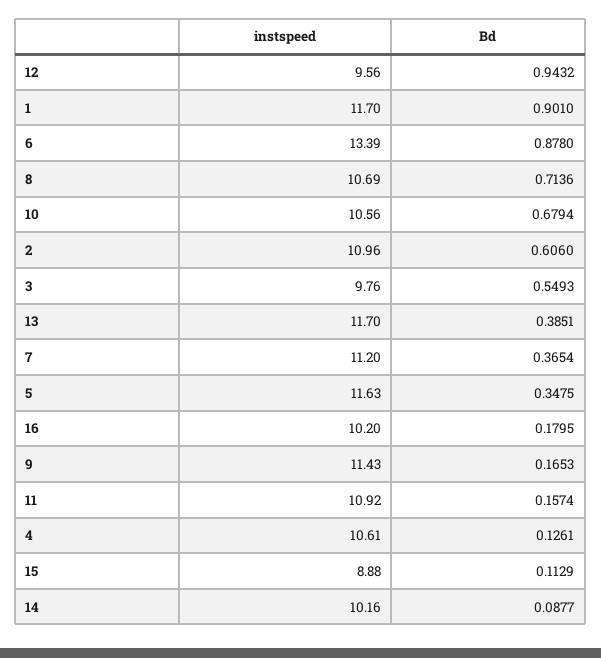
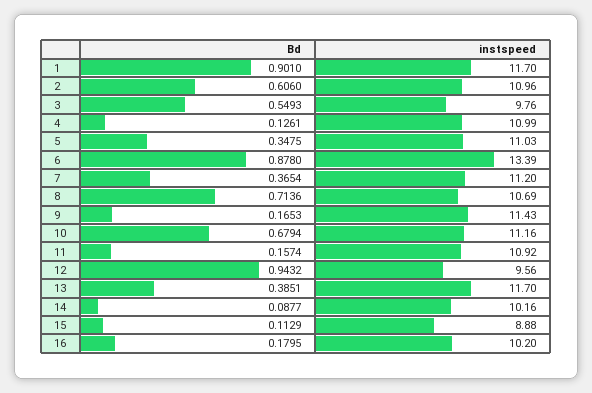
instspeed, 10: 10.56 -> 11.16
instspeed, 5: 11.63 -> 11.03
instspeed, 4: 10.61 -> 10.99

